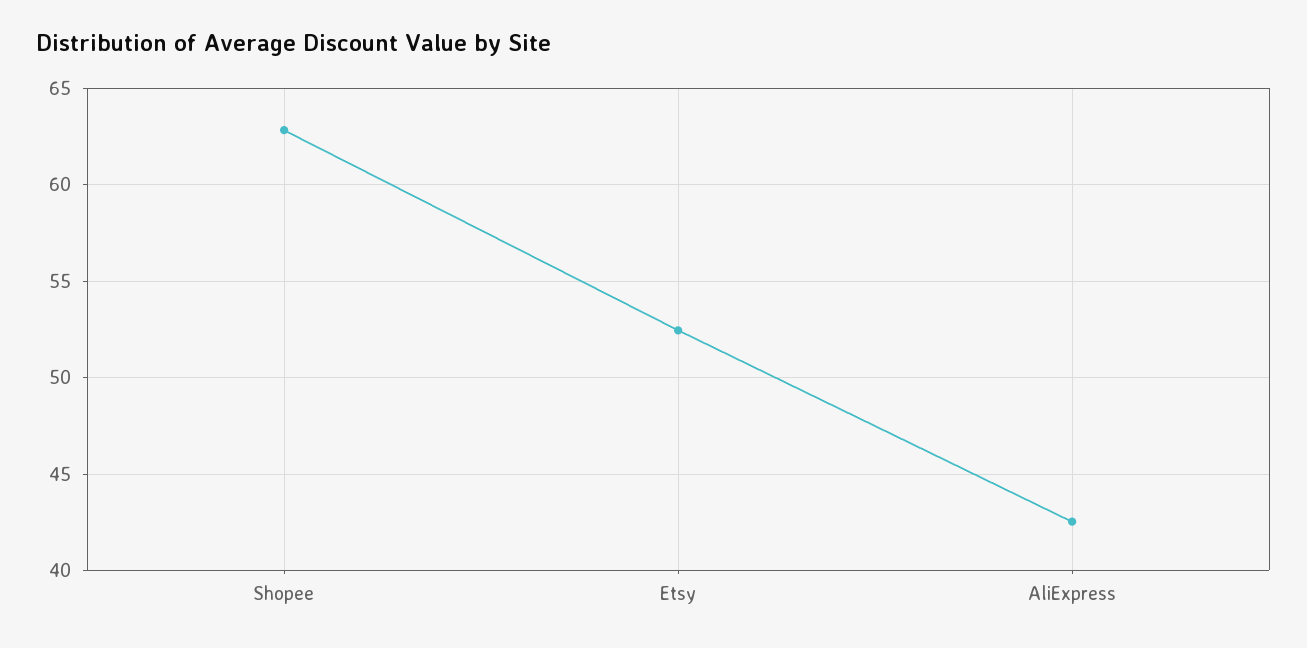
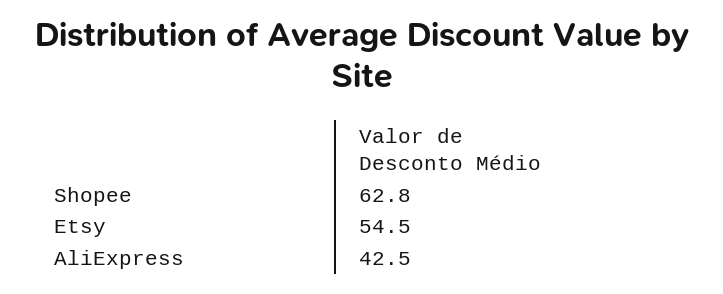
Etsy: 52.5 -> 54.5

